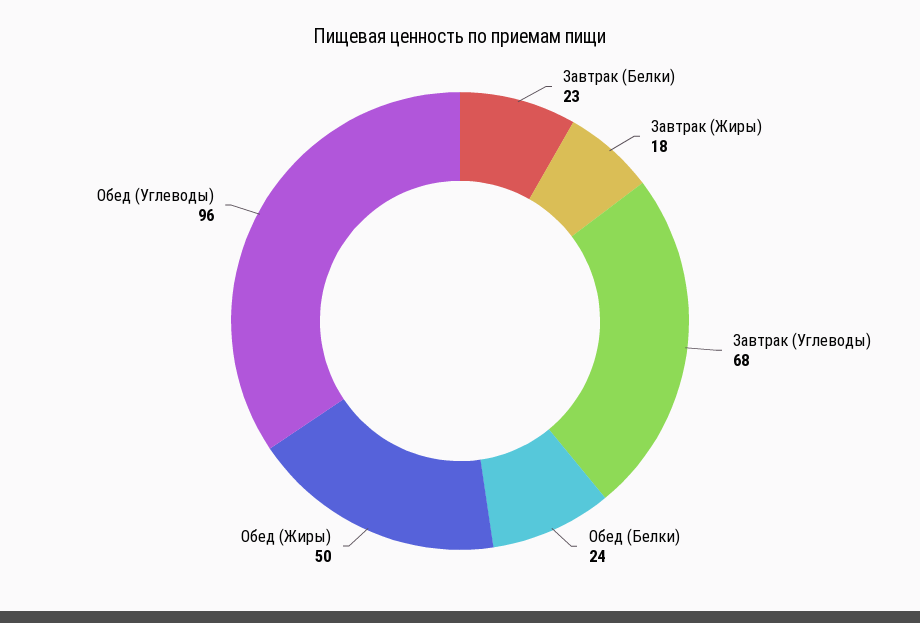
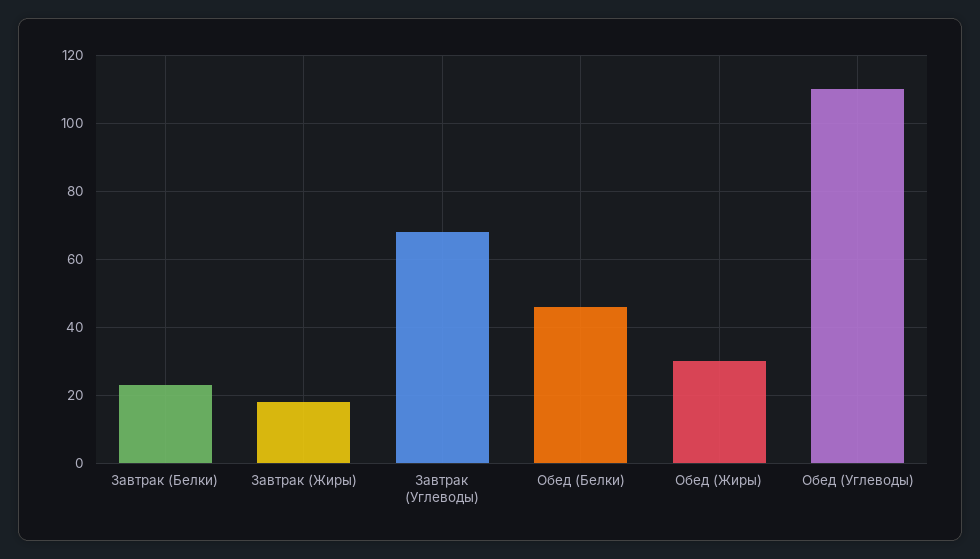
Обед (Белки): 24 -> 45
Обед (Жиры): 50 -> 30
Обед (Углеводы): 96 -> 110

